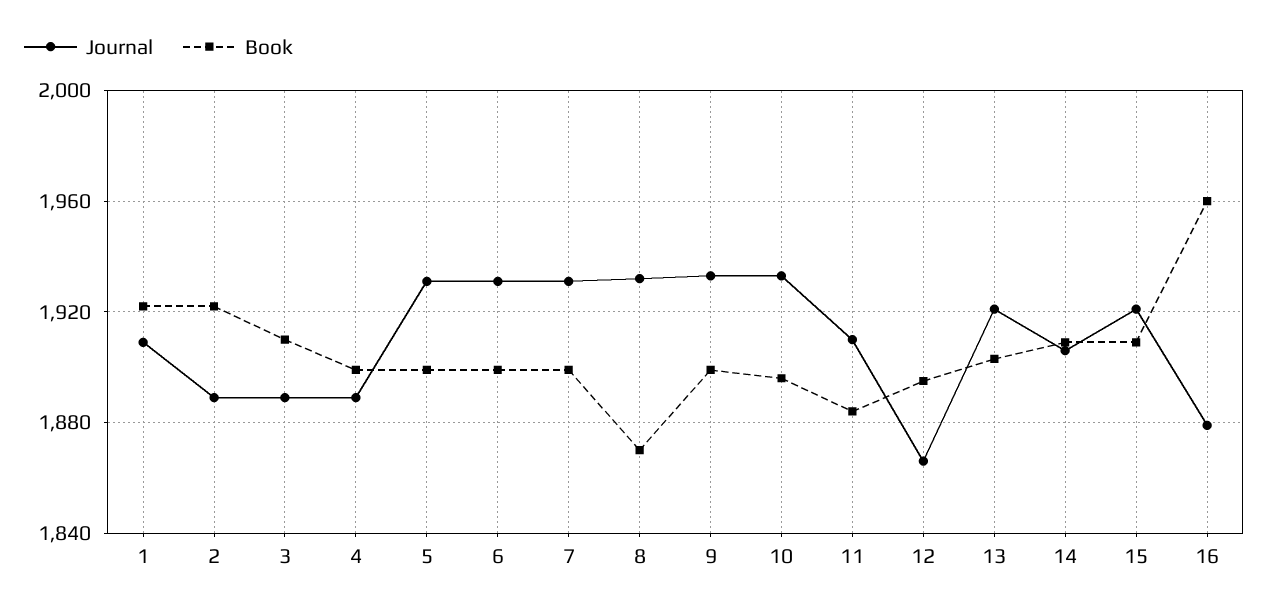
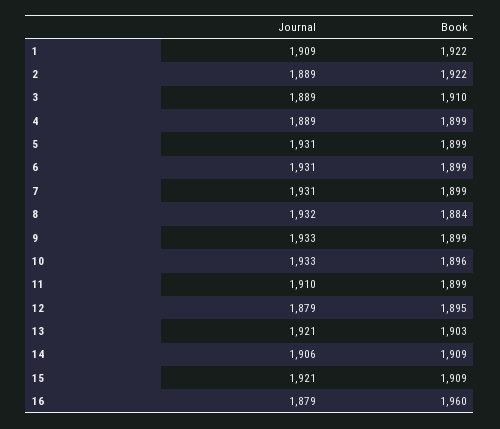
Book, 8: 1870 -> 1884
Book, 11: 1885 -> 1899
Journal, 12: 1865 -> 1879

